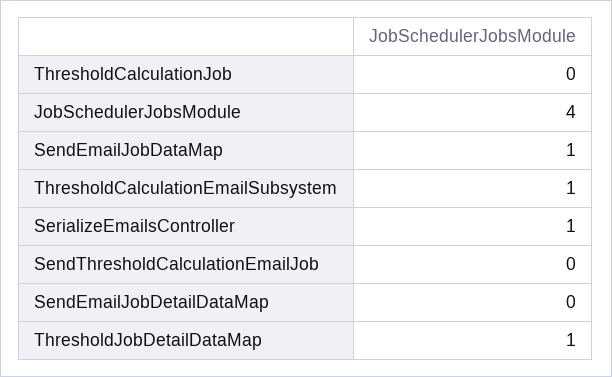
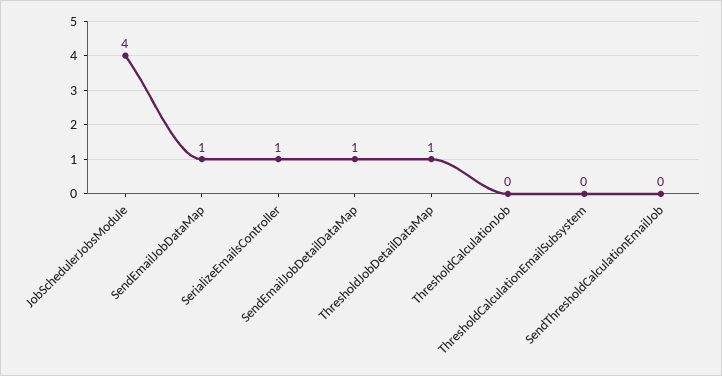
ThresholdCalculationEmailSubsystem: 1 -> 0
SendEmailJobDetailDataMap: 0 -> 1

